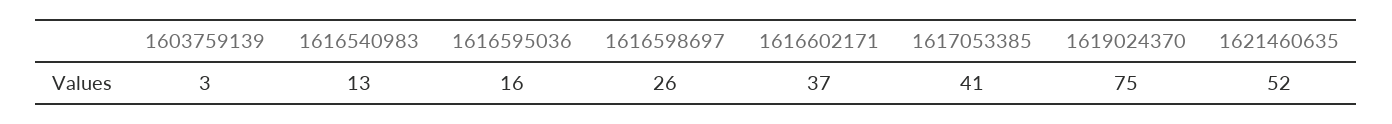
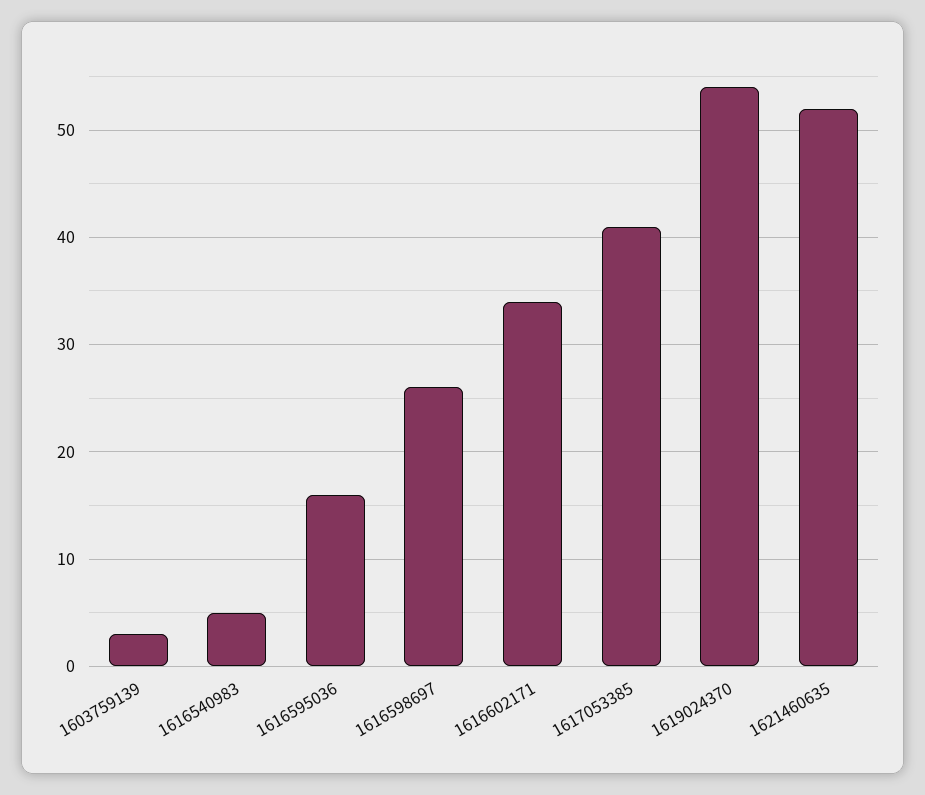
1616540983: 13 -> 5
1616602171: 37 -> 34
1619024370: 75 -> 54

